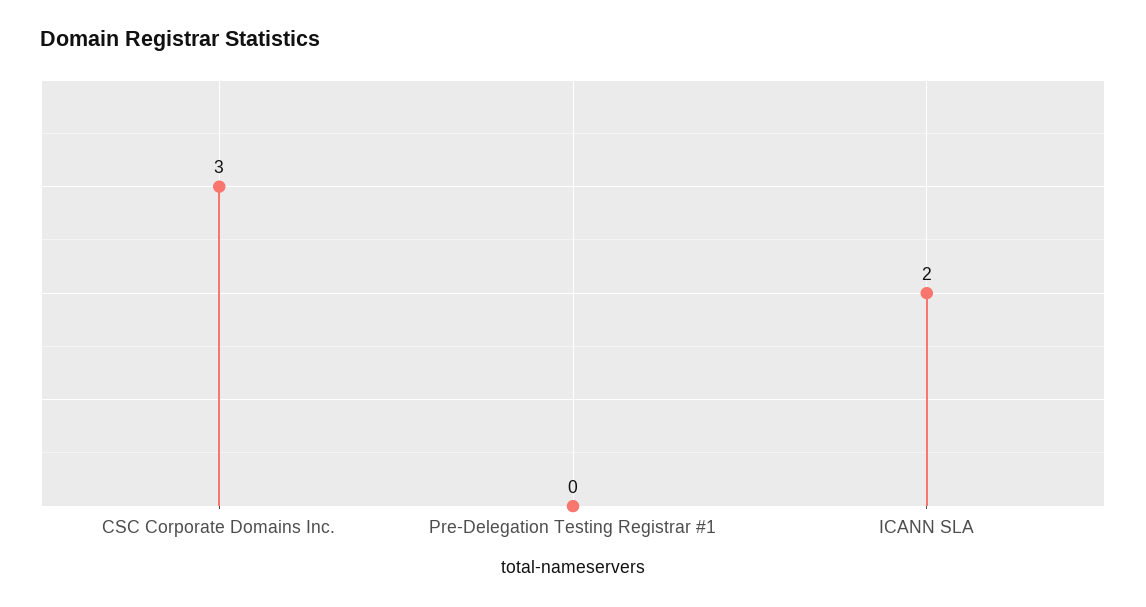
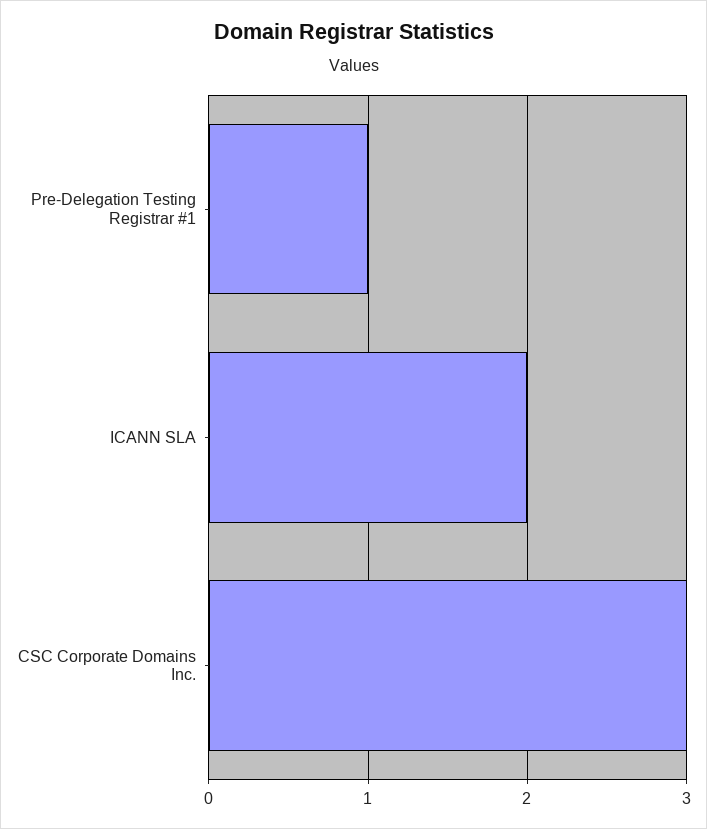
Pre-Delegation Testing Registrar #1: 0 -> 1

